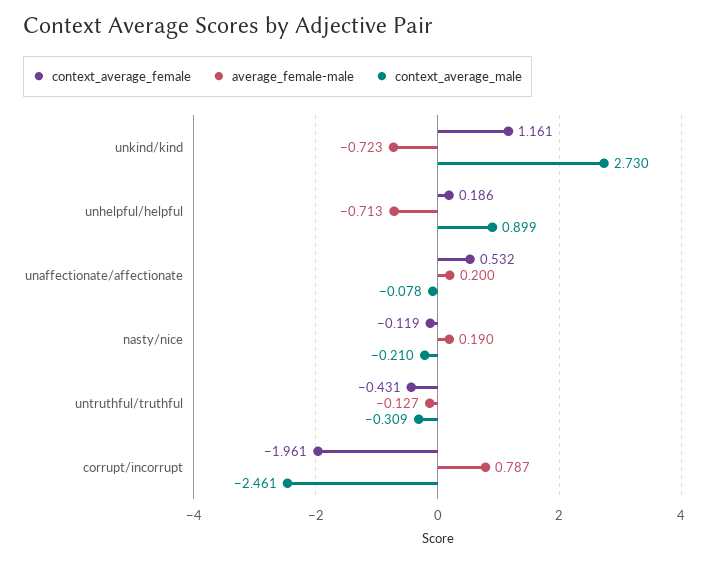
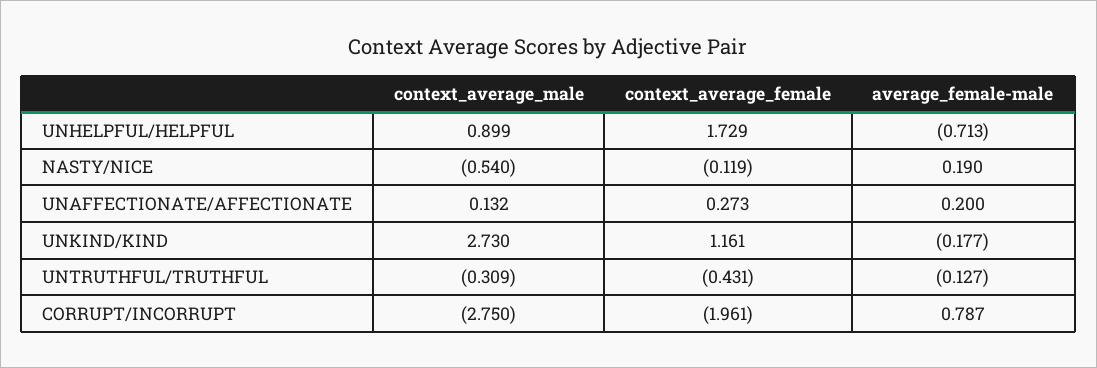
average_female-male, unkind/kind: -0.723 -> -0.177
context_average_female, unhelpful/helpful: 0.186 -> 1.729
context_average_female, unaffectionate/affectionate: 0.532 -> 0.273
context_average_male, unaffectionate/affectionate: -0.078 -> 0.132
context_average_male, nasty/nice: -0.21 -> -0.54
context_average_male, corrupt/incorrupt: -2.461 -> -2.75

